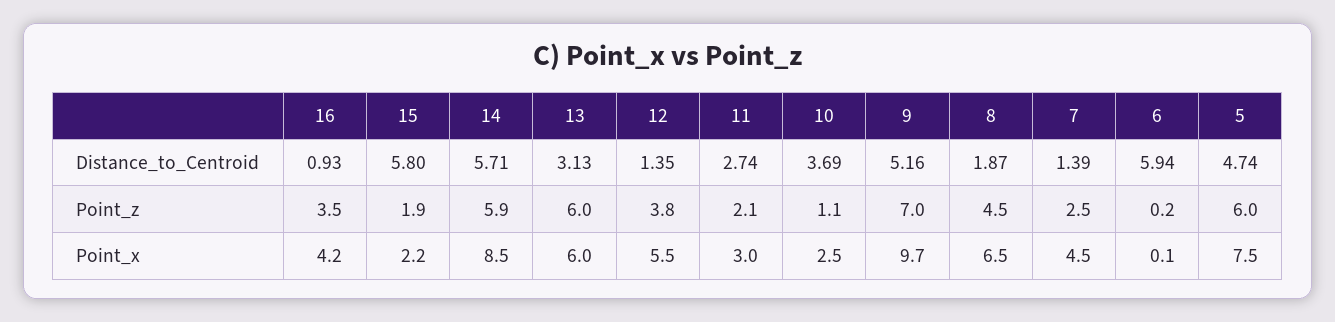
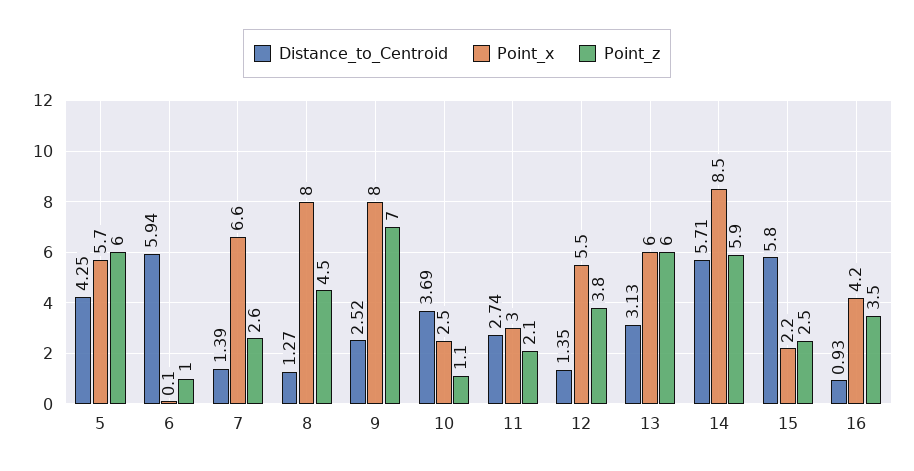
Distance_to_Centroid, 9: 5.16 -> 2.52
Distance_to_Centroid, 8: 1.87 -> 1.27
Distance_to_Centroid, 5: 4.74 -> 4.25
Point_z, 15: 1.9 -> 2.5
Point_z, 7: 2.5 -> 2.6
Point_z, 6: 0.2 -> 1
Point_x, 9: 9.7 -> 8
Point_x, 8: 6.5 -> 8
Point_x, 7: 4.5 -> 6.6
Point_x, 5: 7.5 -> 5.7

